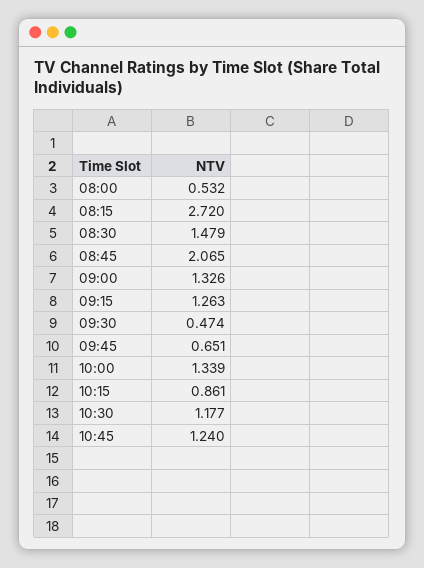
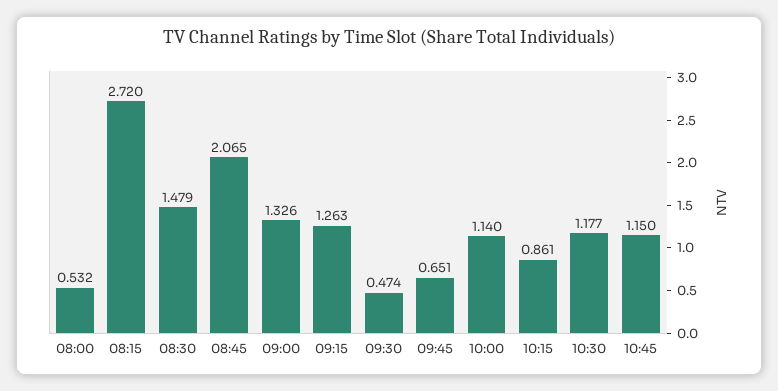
10:00: 1.339 -> 1.14
10:45: 1.24 -> 1.15

